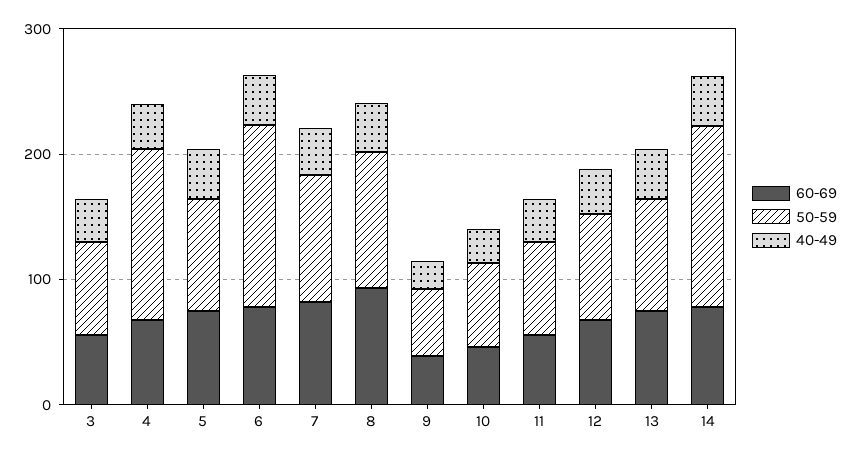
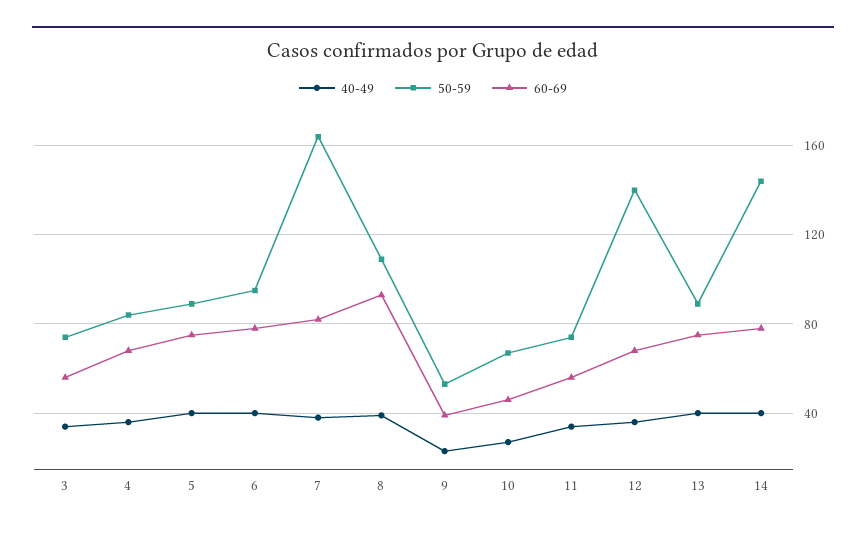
50-59, 4: 140 -> 85
50-59, 6: 140 -> 95
50-59, 7: 100 -> 165
50-59, 12: 80 -> 140

